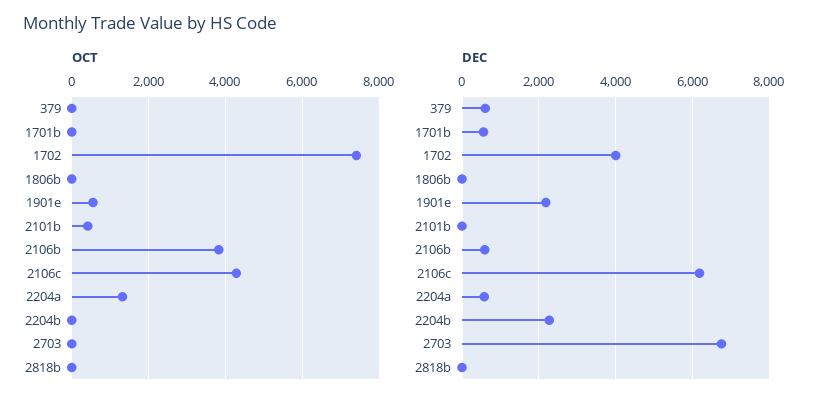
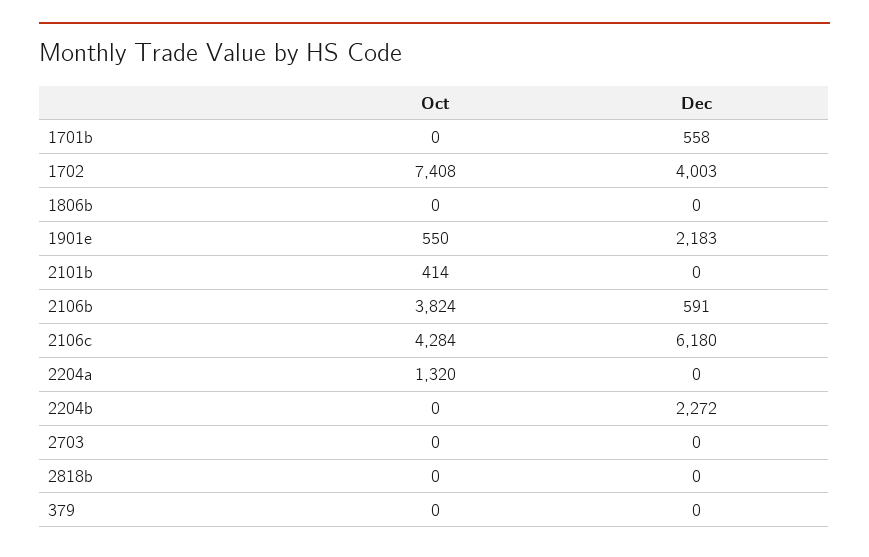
DEC, 379: 600 -> 0
DEC, 2204a: 600 -> 0
DEC, 2703: 6800 -> 0

